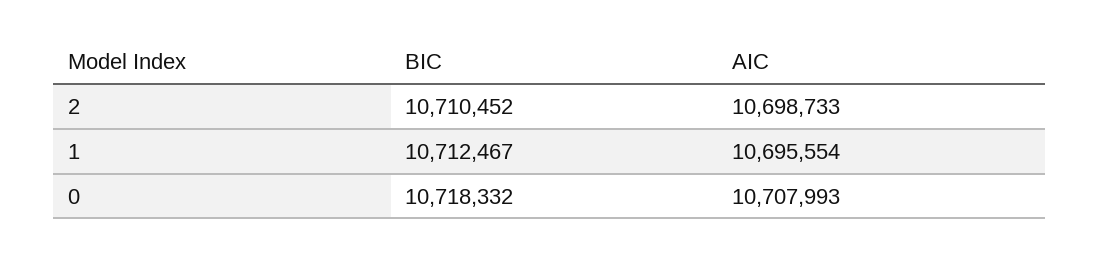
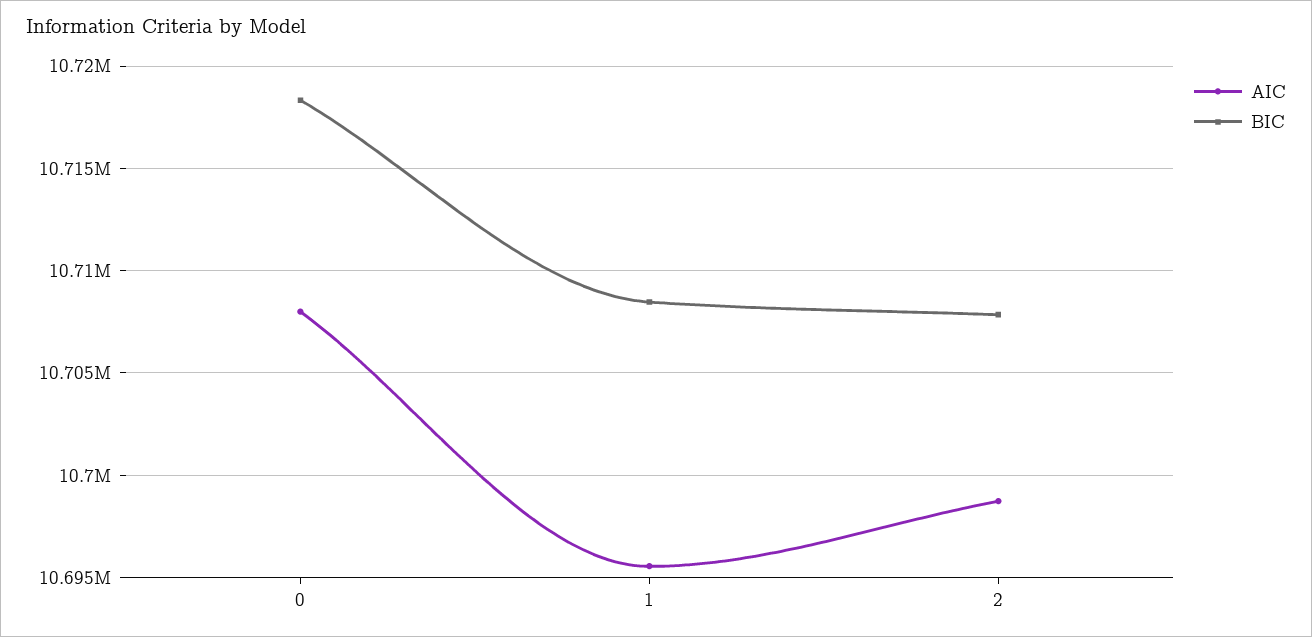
BIC, 2: 10710452 -> 10708000
BIC, 1: 10712467 -> 10708500

